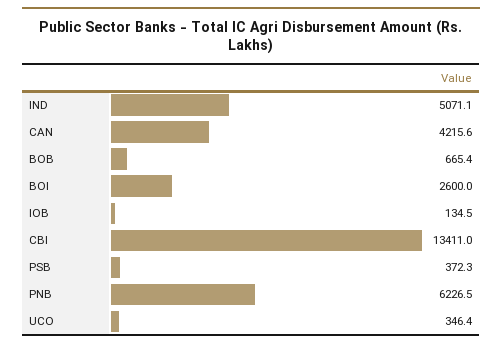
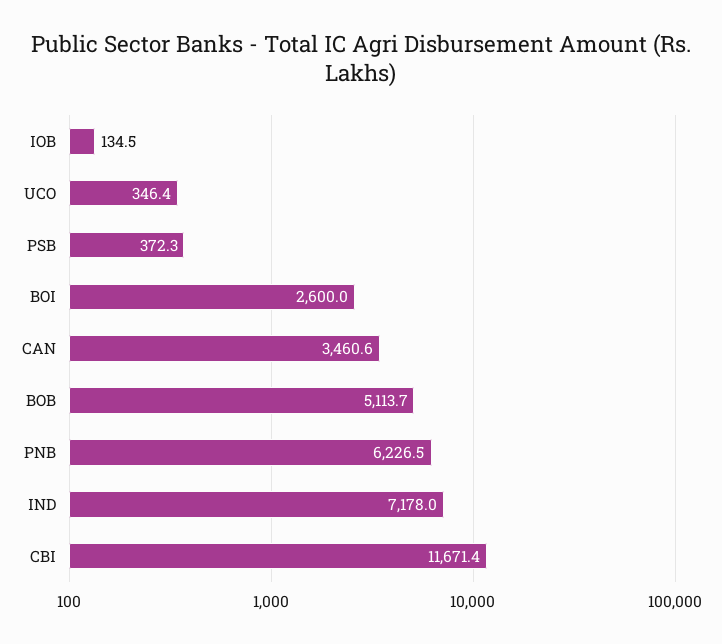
IND: 5071.1 -> 7178
CAN: 4215.6 -> 3460.6
BOB: 665.4 -> 5113.7
CBI: 13411 -> 11671.4

